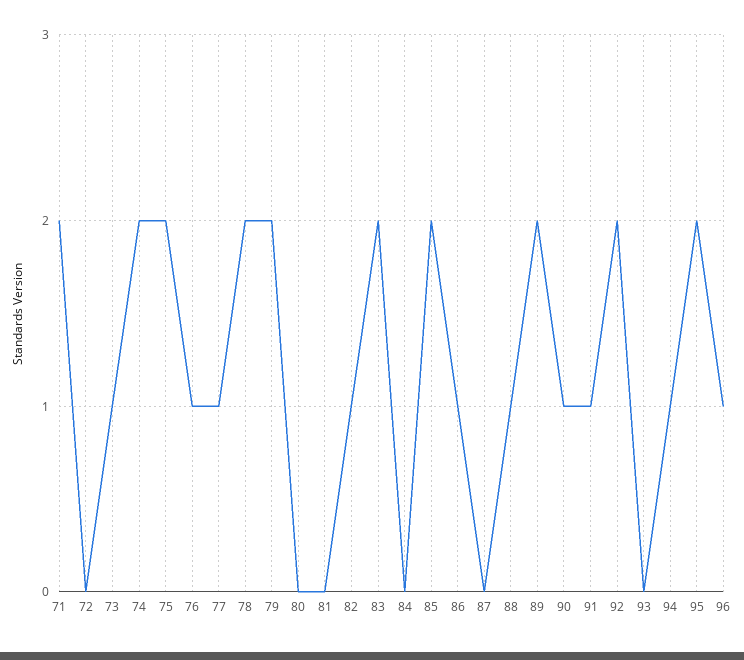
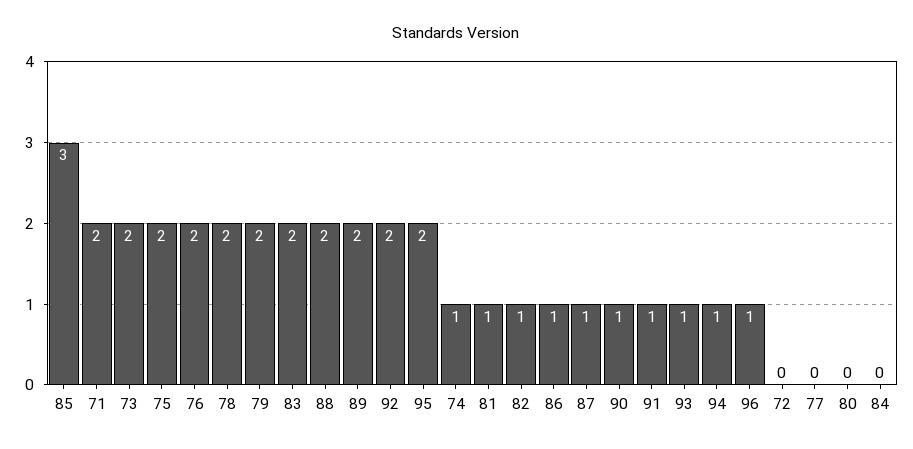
73: 1 -> 2
74: 2 -> 1
76: 1 -> 2
77: 1 -> 0
81: 0 -> 1
85: 2 -> 3
87: 0 -> 1
88: 1 -> 2
93: 0 -> 1

